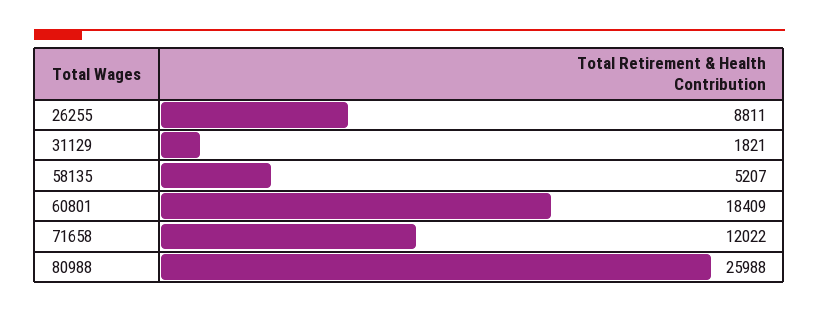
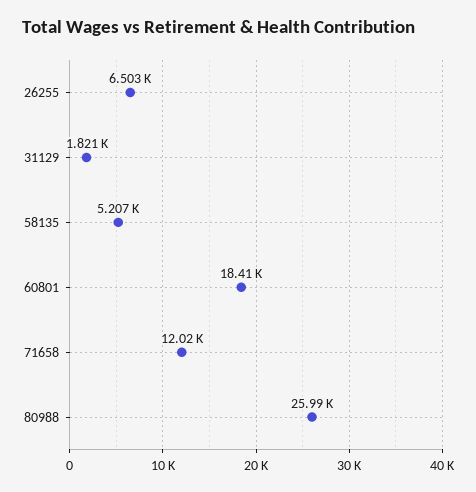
26255: 8811 -> 6503

